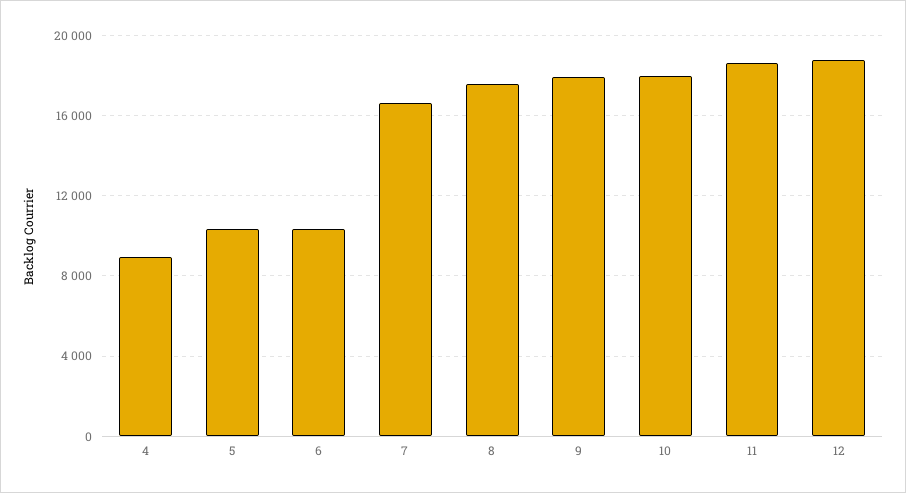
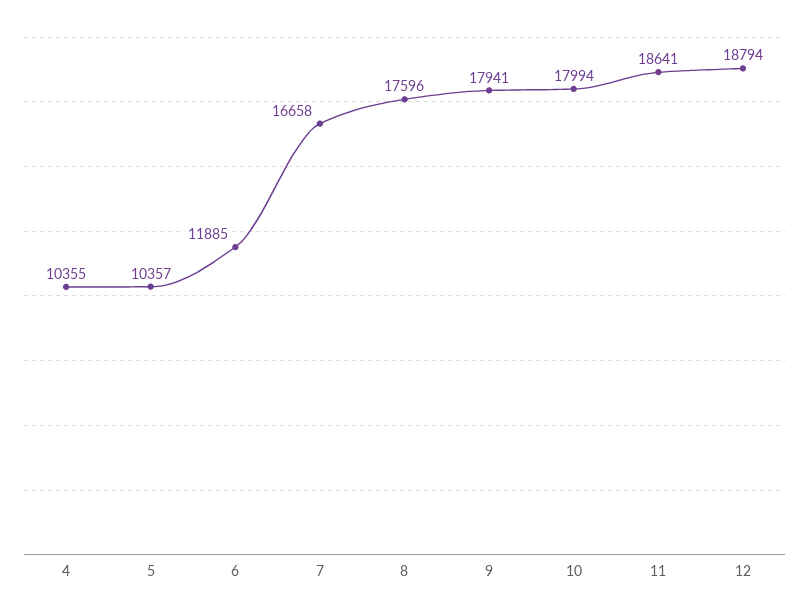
4: 9000 -> 10355
6: 10500 -> 11885

